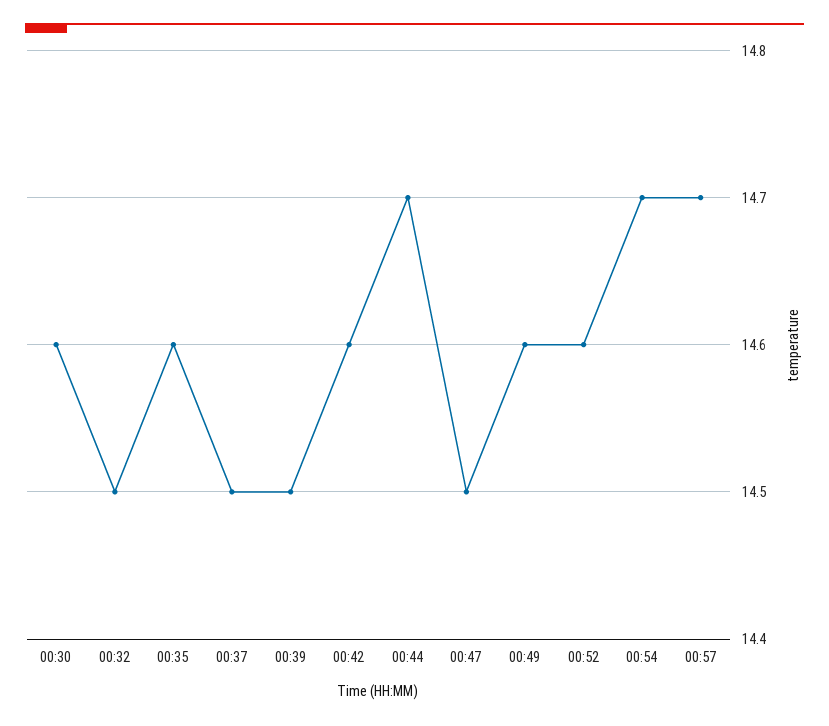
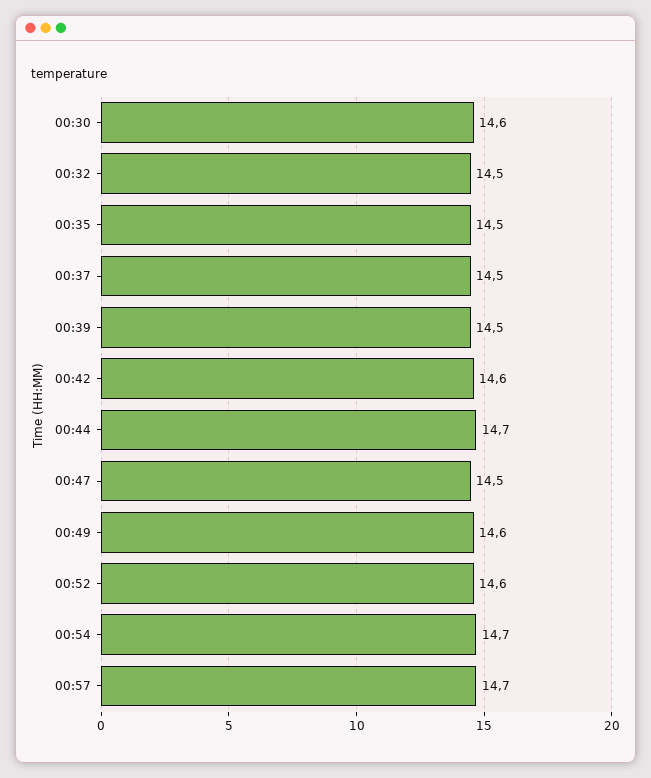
00:35: 14.6 -> 14.5

